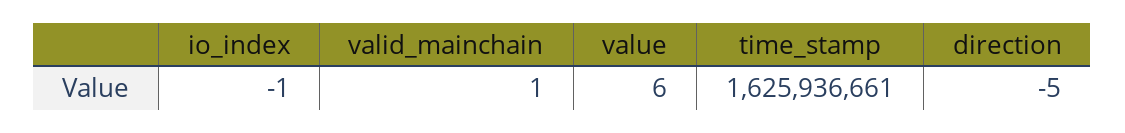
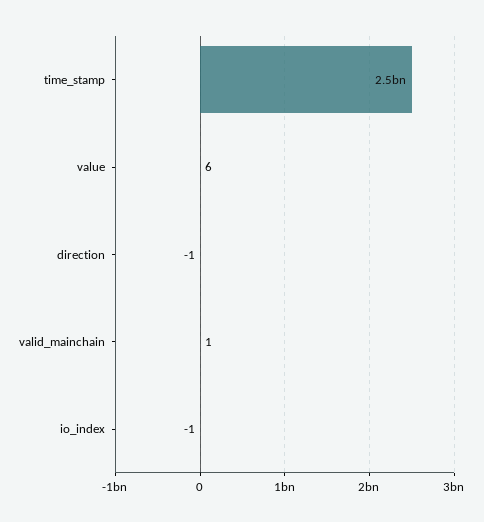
time_stamp: 1625936661 -> 2500000000
direction: -5 -> -1

